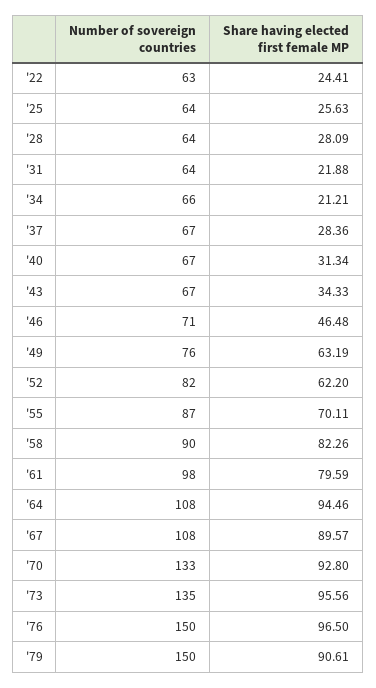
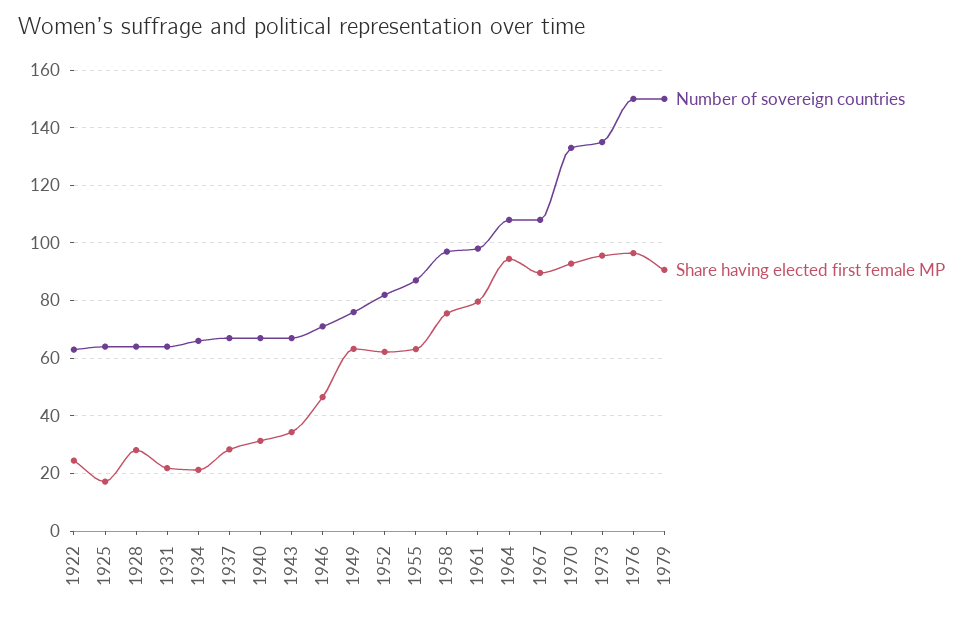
Share having elected first female MP, '25: 25.63 -> 17.5
Share having elected first female MP, '55: 70.11 -> 62.5
Number of sovereign countries, '58: 90 -> 97.5
Share having elected first female MP, '58: 82.26 -> 75

